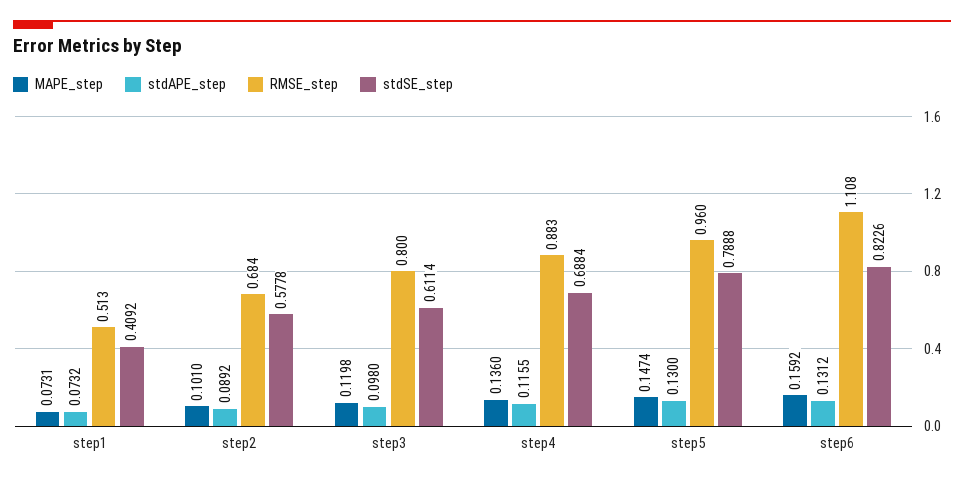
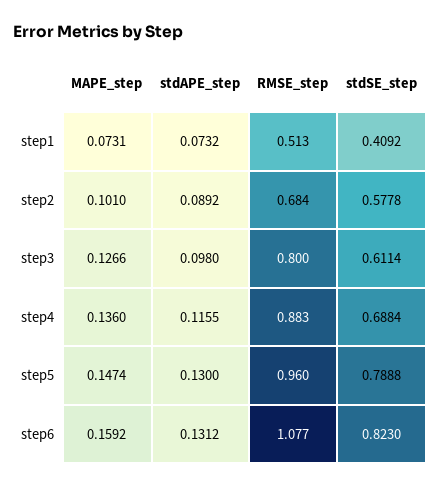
MAPE_step, step3: 0.1198 -> 0.1266
RMSE_step, step6: 1.108 -> 1.077
stdSE_step, step6: 0.8226 -> 0.823

